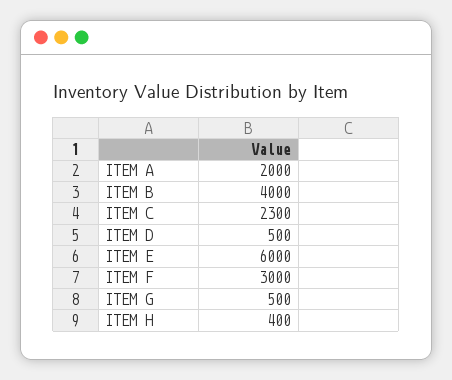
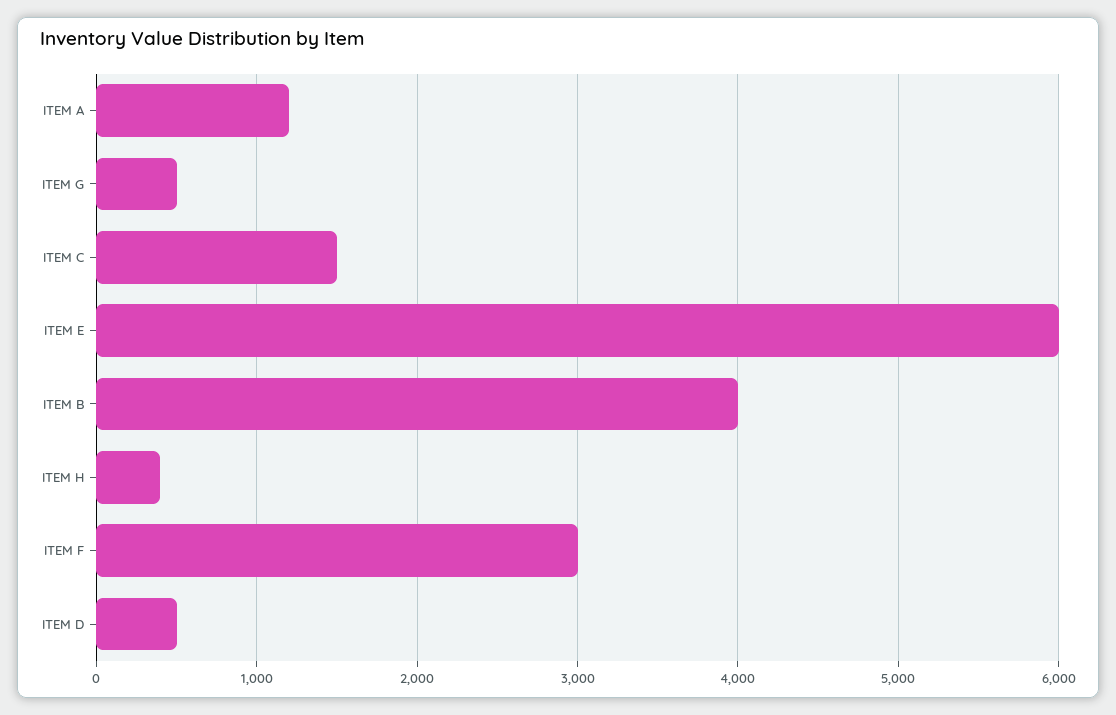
ITEM A: 2000 -> 1200
ITEM C: 2300 -> 1500

